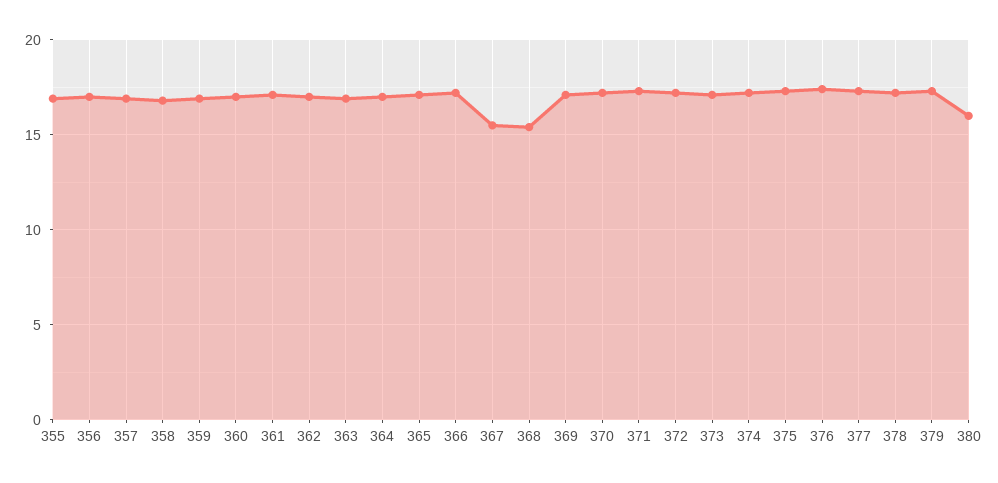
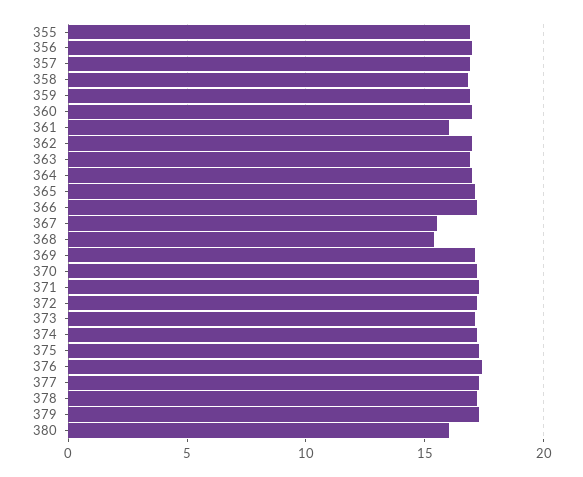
361: 17 -> 16

